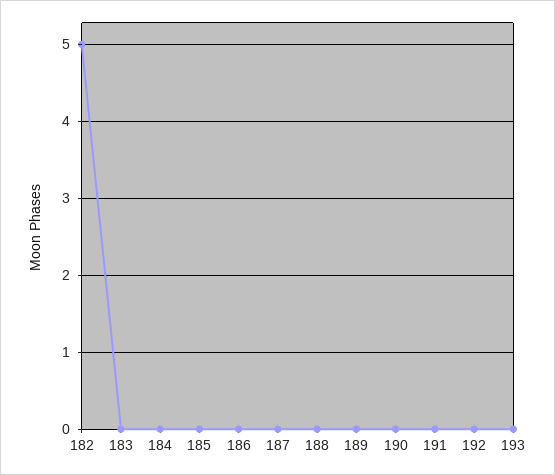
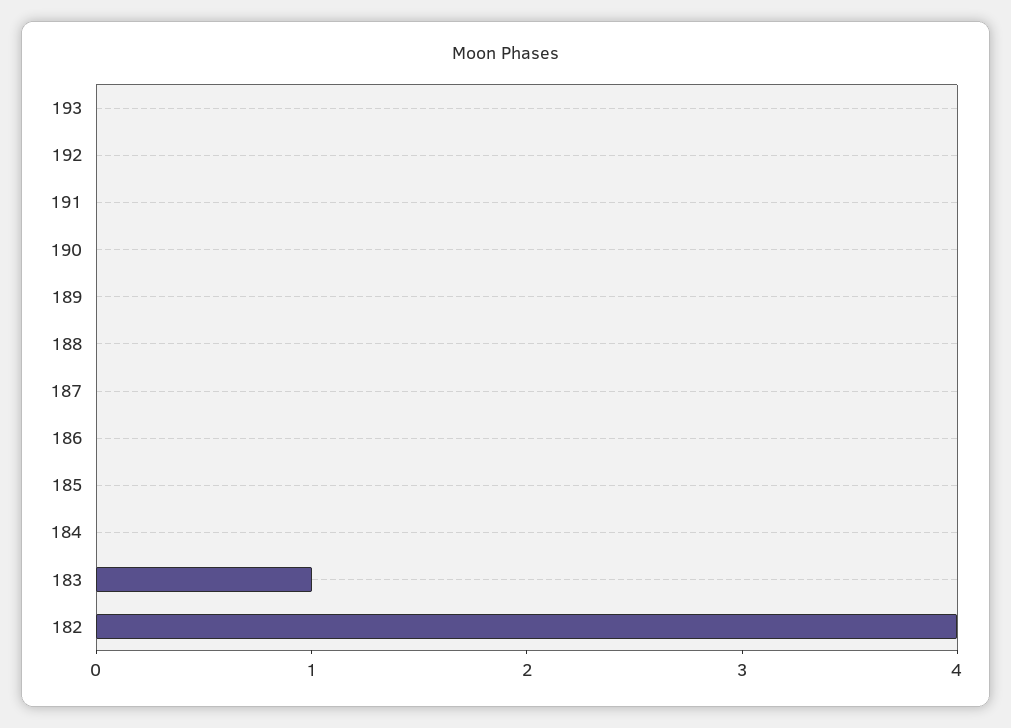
182: 5 -> 4
183: 0 -> 1

